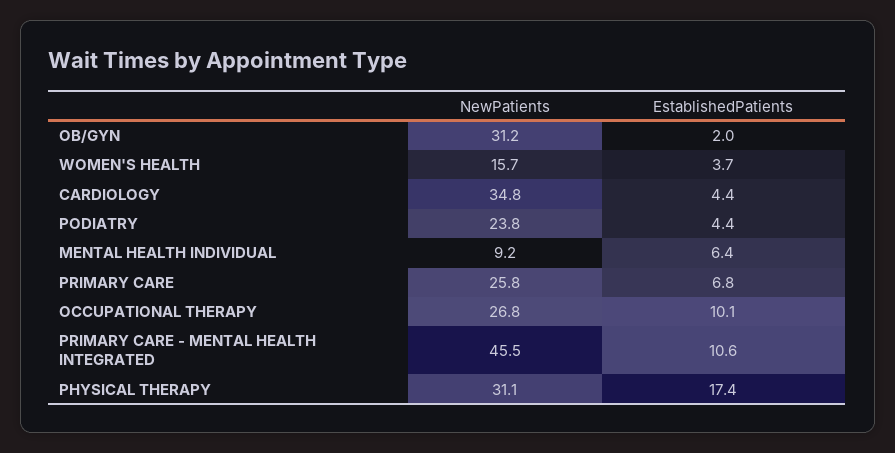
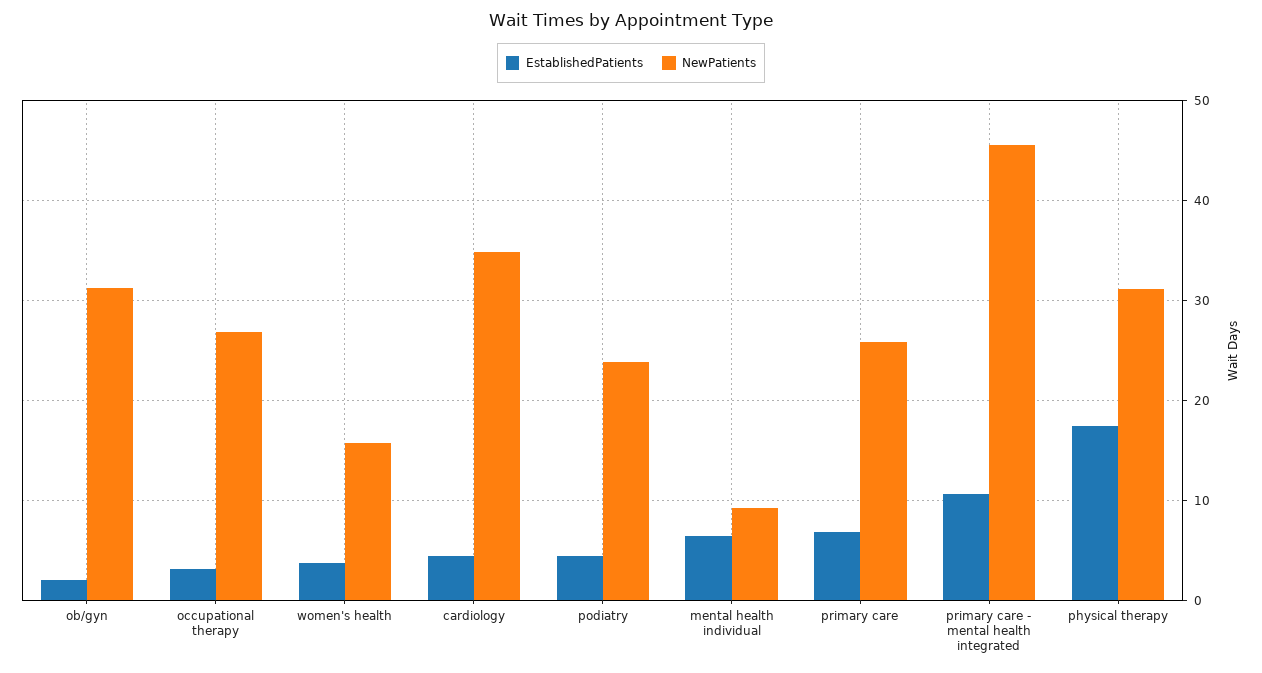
EstablishedPatients, OCCUPATIONAL THERAPY: 10.1 -> 3

